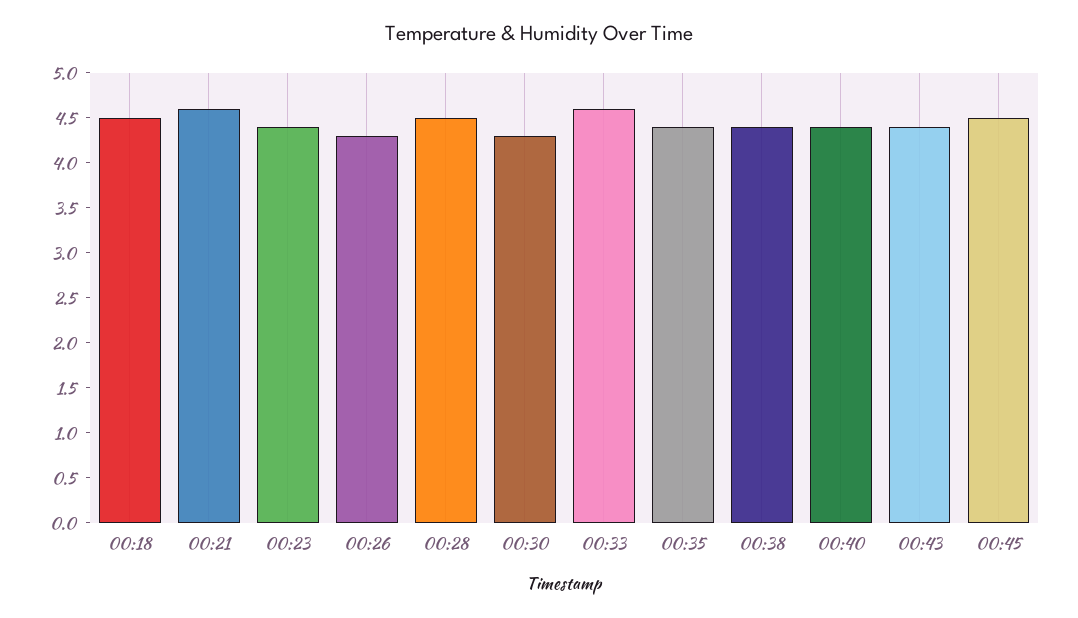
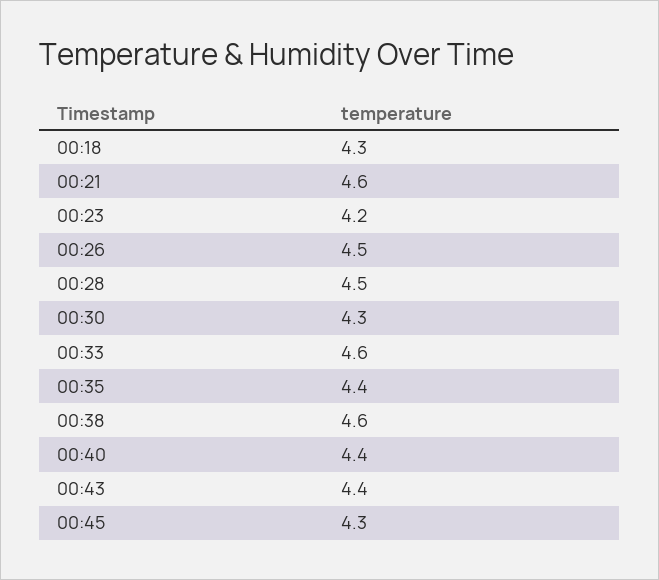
00:18: 4.5 -> 4.3
00:23: 4.4 -> 4.2
00:26: 4.3 -> 4.5
00:38: 4.4 -> 4.6
00:45: 4.5 -> 4.3

